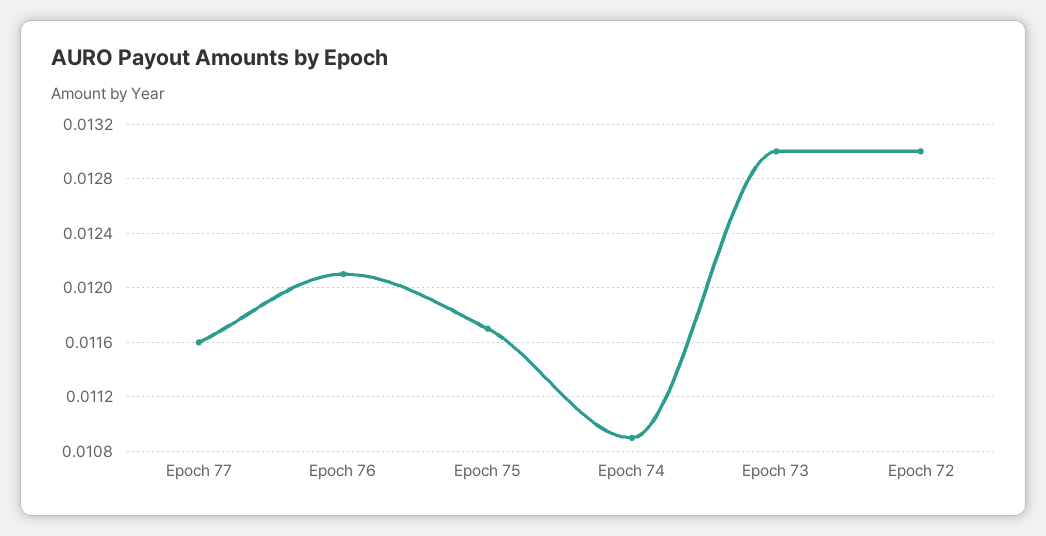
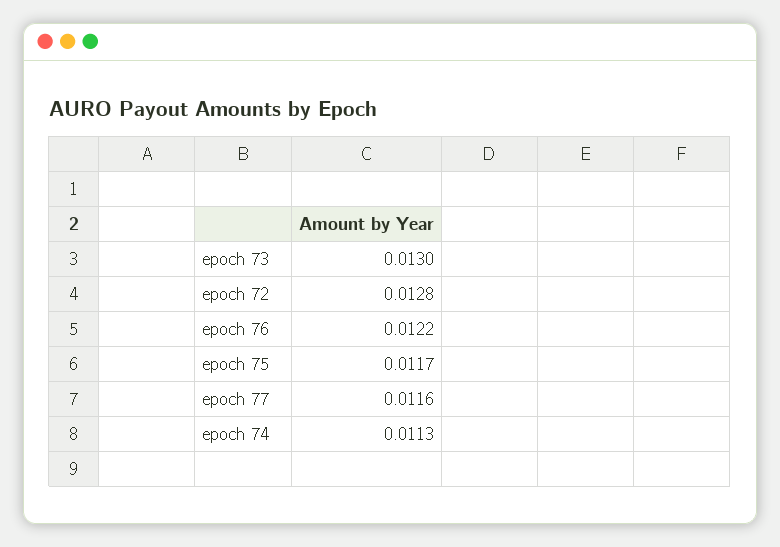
Epoch 76: 0.0121 -> 0.0122
Epoch 74: 0.0109 -> 0.0113
Epoch 72: 0.013 -> 0.0128

